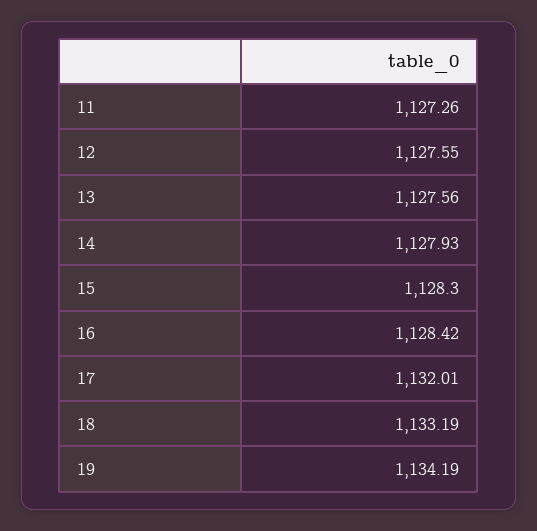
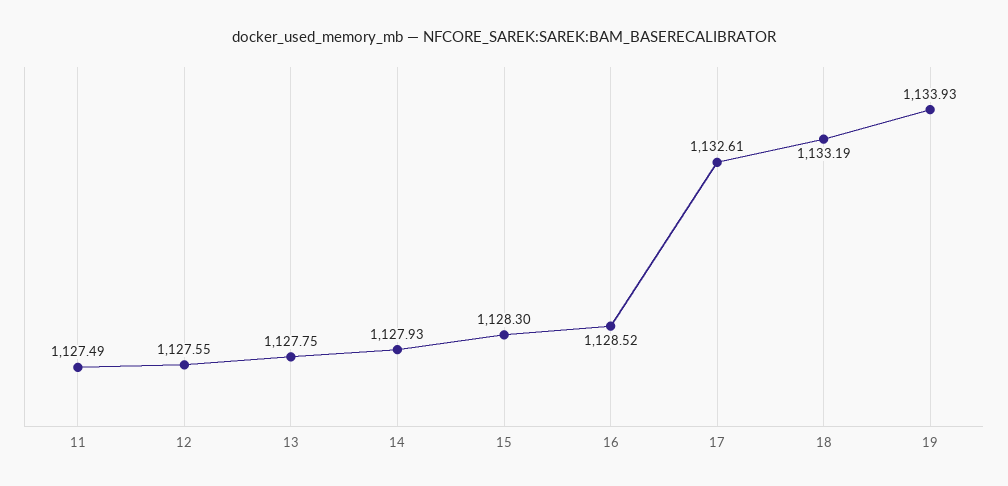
11: 1127.26 -> 1127.49
13: 1127.56 -> 1127.75
16: 1128.42 -> 1128.52
17: 1132.01 -> 1132.61
19: 1134.19 -> 1133.93

